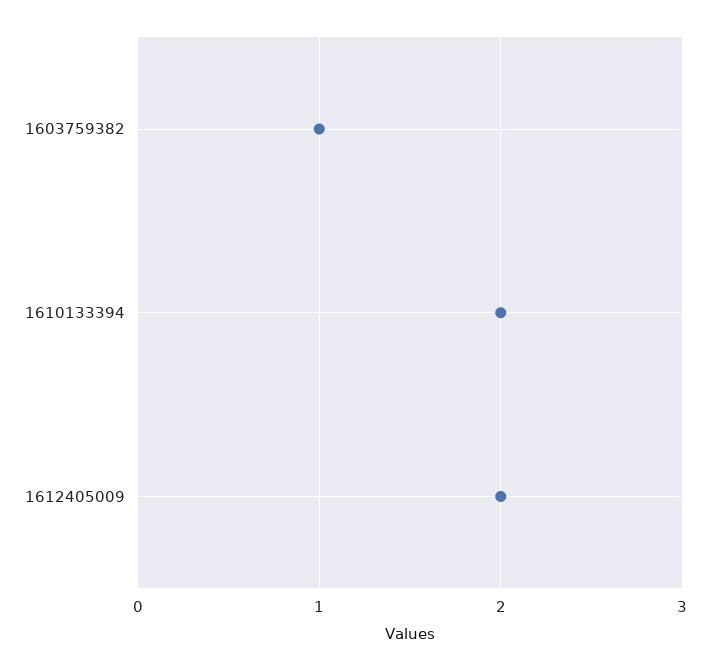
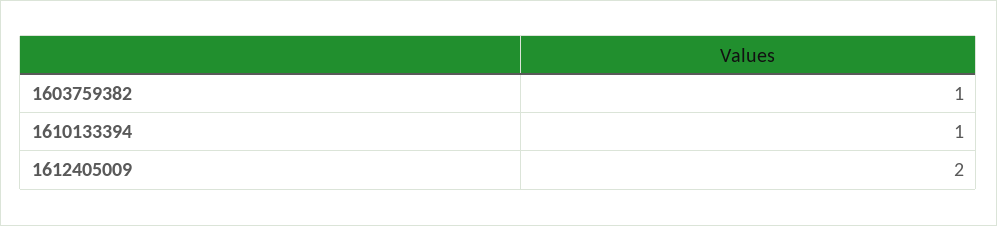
1610133394: 2 -> 1

